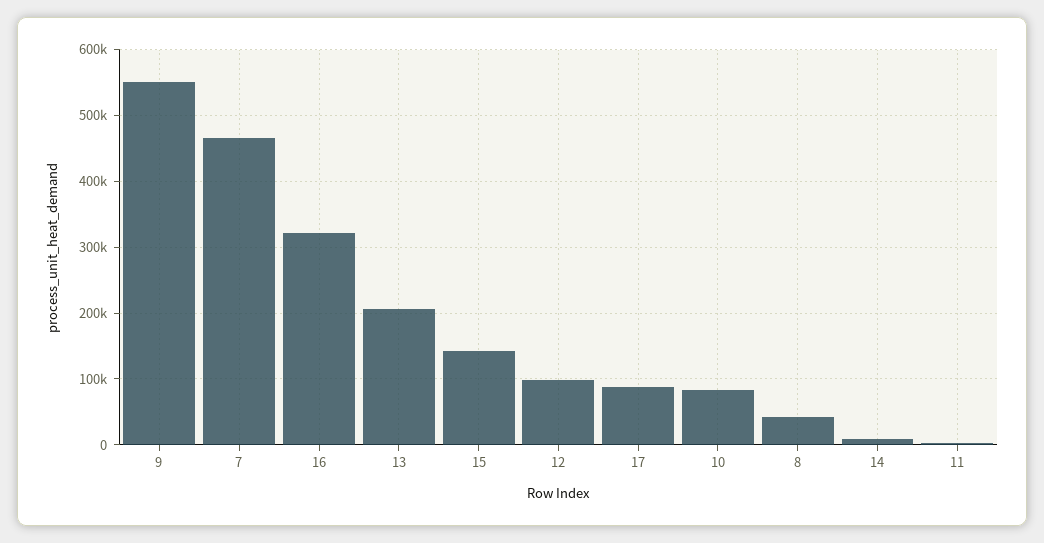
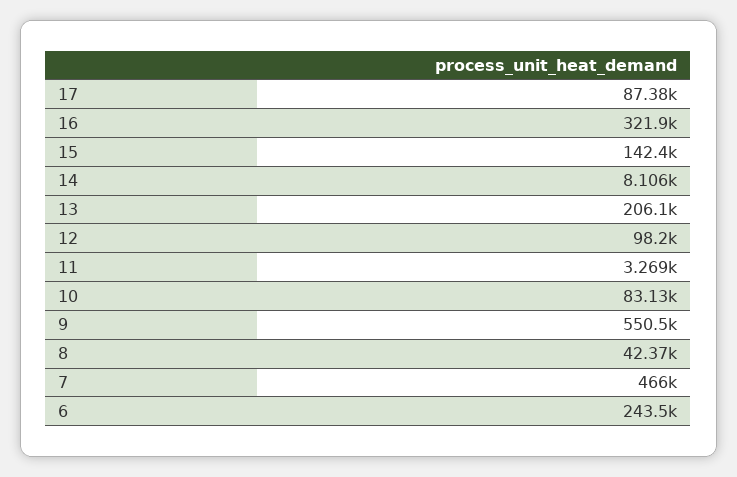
6: none -> 243500

